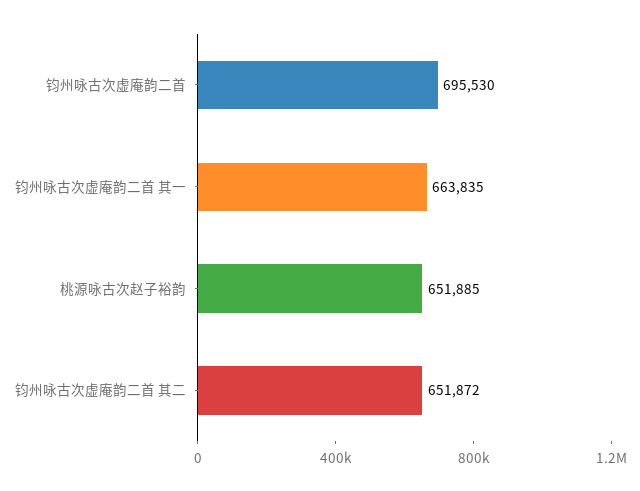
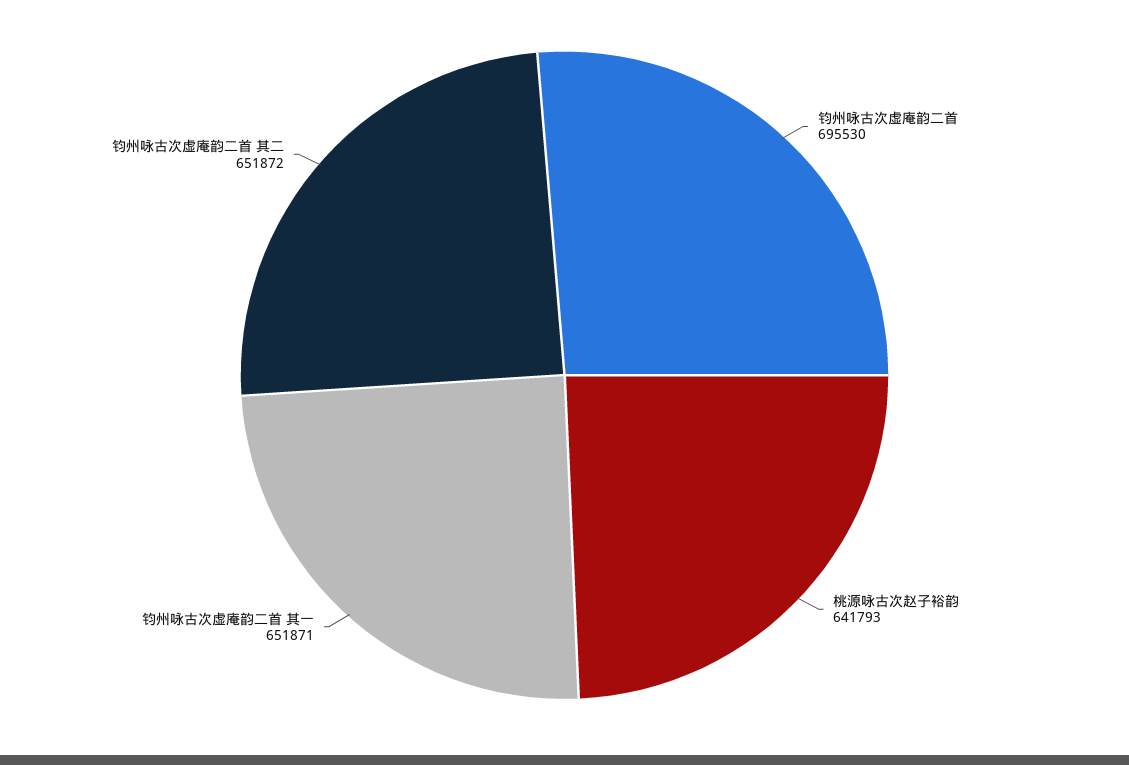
钧州咏古次虚庵韵二首 其一: 663835 -> 651871
桃源咏古次赵子裕韵: 651885 -> 641793

